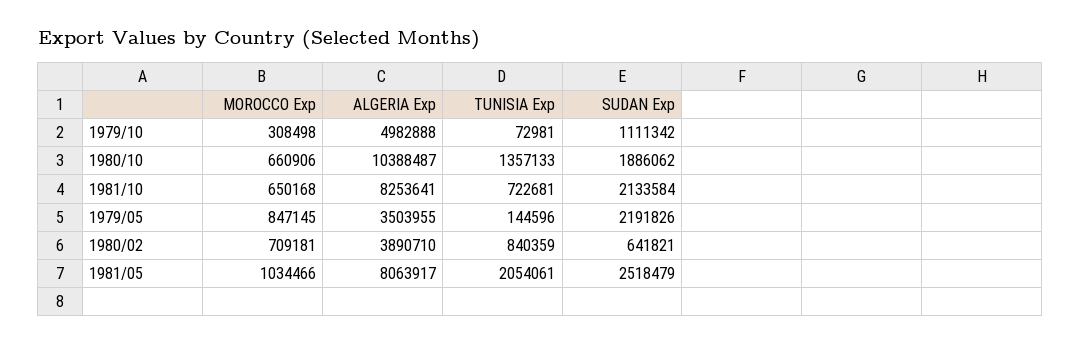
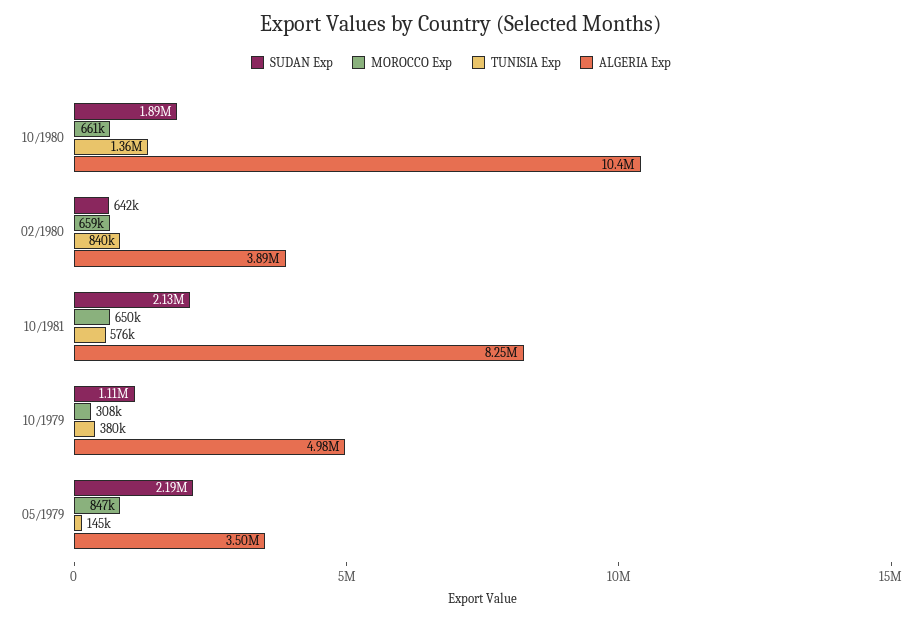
TUNISIA Exp, 1979/10: 72981 -> 380000
TUNISIA Exp, 1981/10: 722681 -> 576000
MOROCCO Exp, 1980/02: 709181 -> 659000
MOROCCO Exp, 1981/05: 1034466 -> none
ALGERIA Exp, 1981/05: 8063917 -> none
TUNISIA Exp, 1981/05: 2054061 -> none
SUDAN Exp, 1981/05: 2518479 -> none

